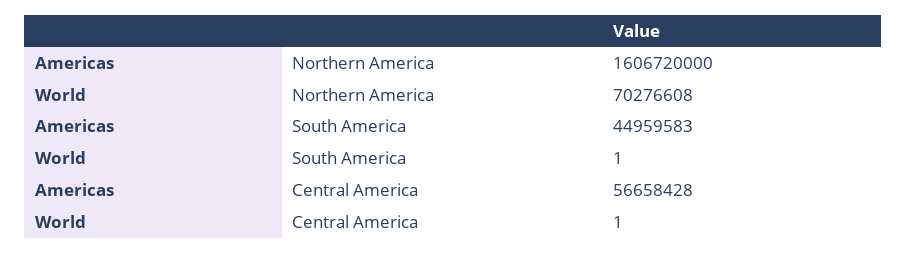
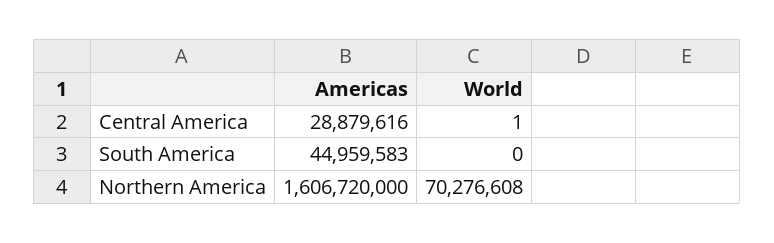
World, South America: 1 -> 0
Americas, Central America: 56658428 -> 28879616

